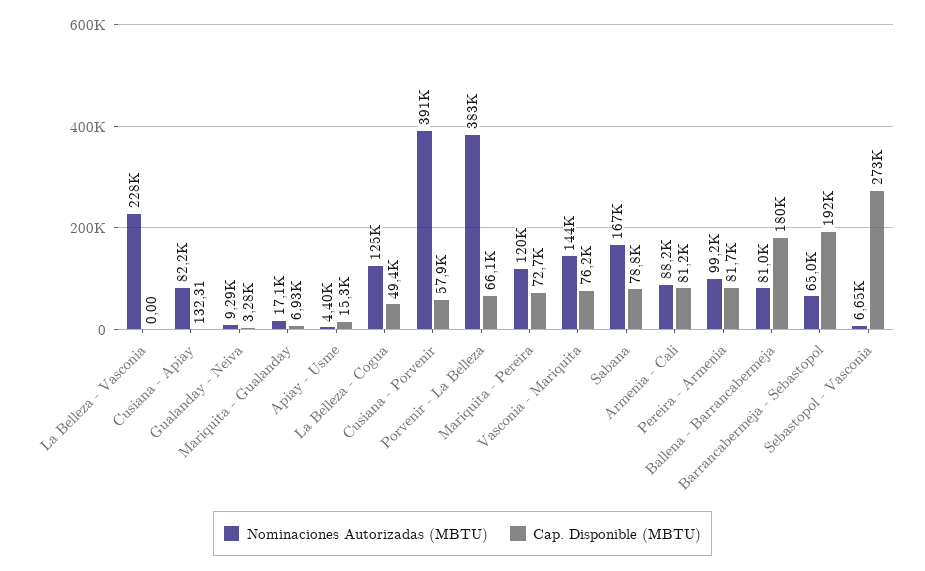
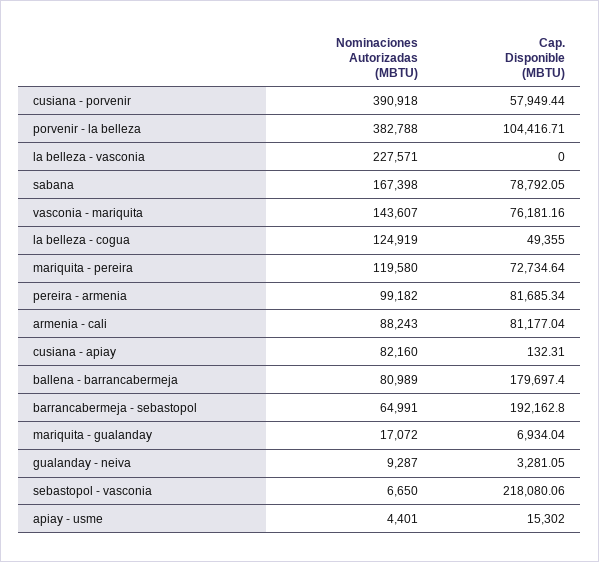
Cap. Disponible (MBTU), Porvenir - La Belleza: 66100 -> 104416.71
Cap. Disponible (MBTU), Sebastopol - Vasconia: 273000 -> 218080.06

